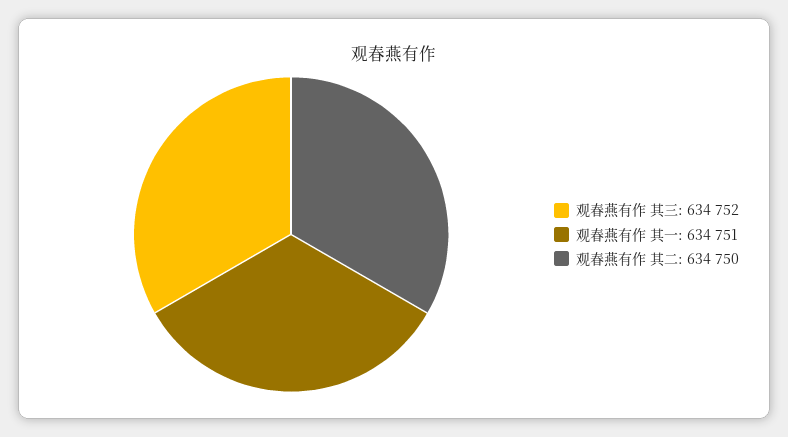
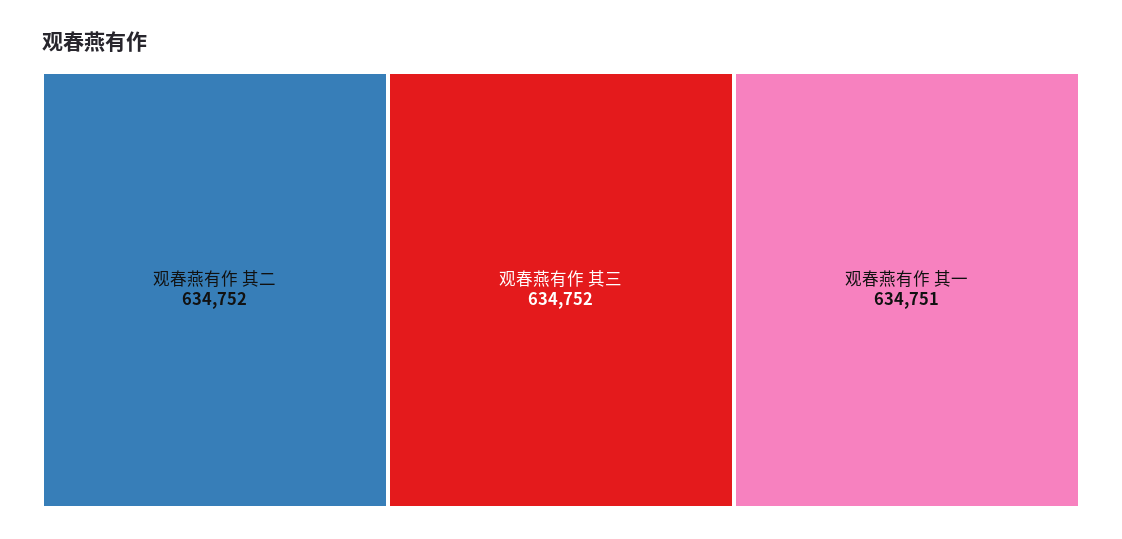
观春燕有作 其二: 634750 -> 634752

